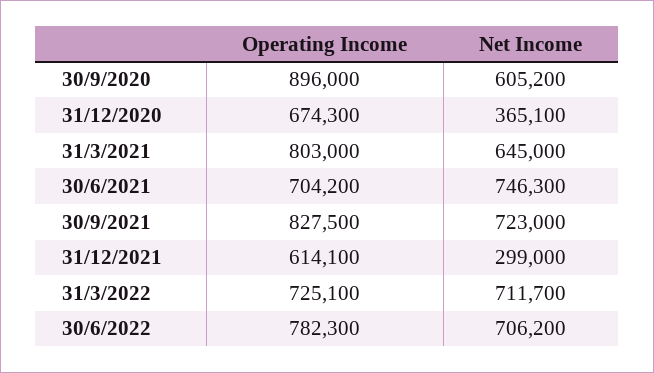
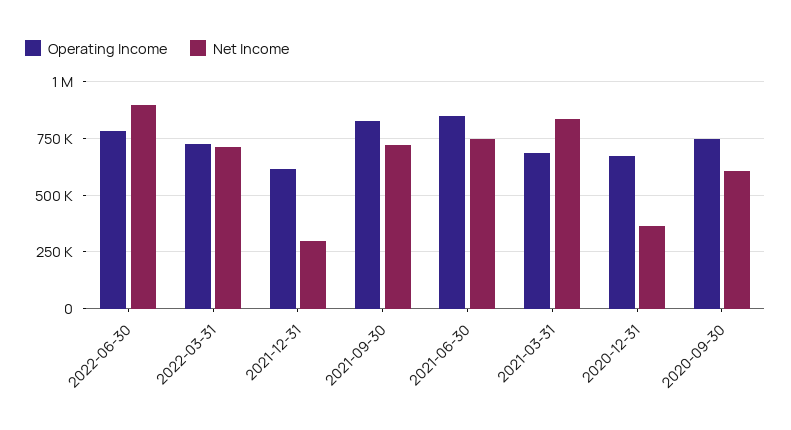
Operating Income, 30/9/2020: 896000 -> 750000
Operating Income, 31/3/2021: 803000 -> 700000
Net Income, 31/3/2021: 645000 -> 850000
Operating Income, 30/6/2021: 704200 -> 850000
Net Income, 30/6/2022: 706200 -> 900000

